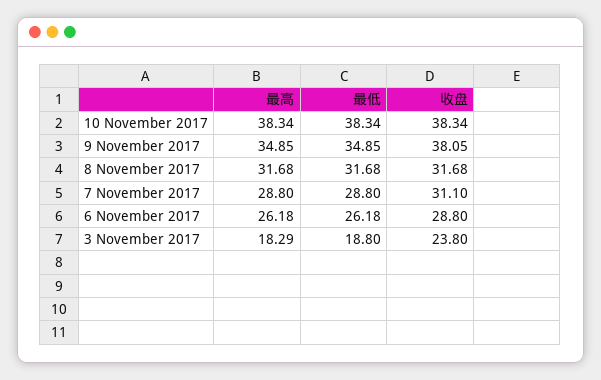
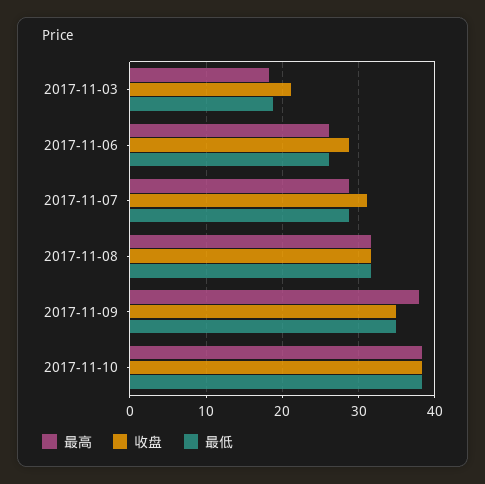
最高, 9 November 2017: 34.85 -> 38
收盘, 9 November 2017: 38.05 -> 35
收盘, 3 November 2017: 23.8 -> 21

